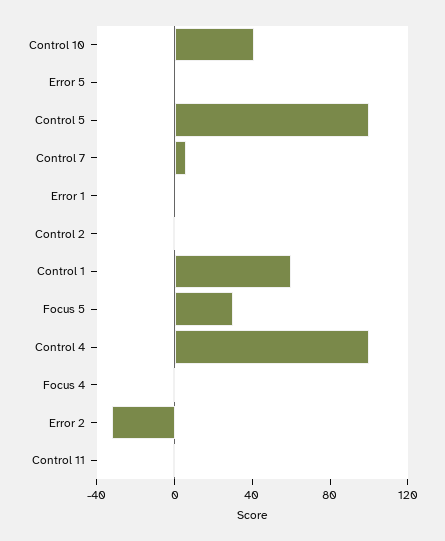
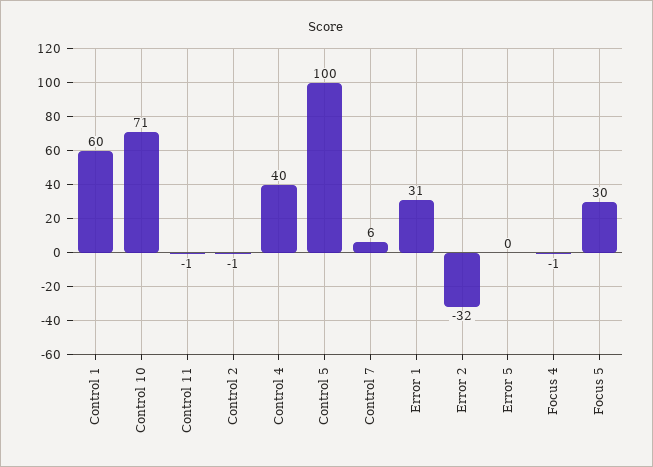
Control 10: 40 -> 71
Error 1: 0 -> 31
Control 4: 100 -> 40

